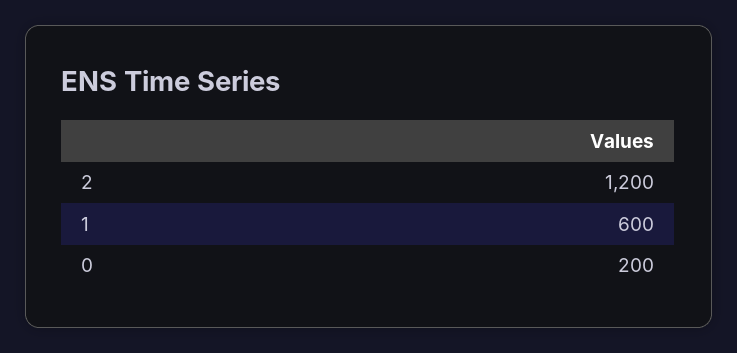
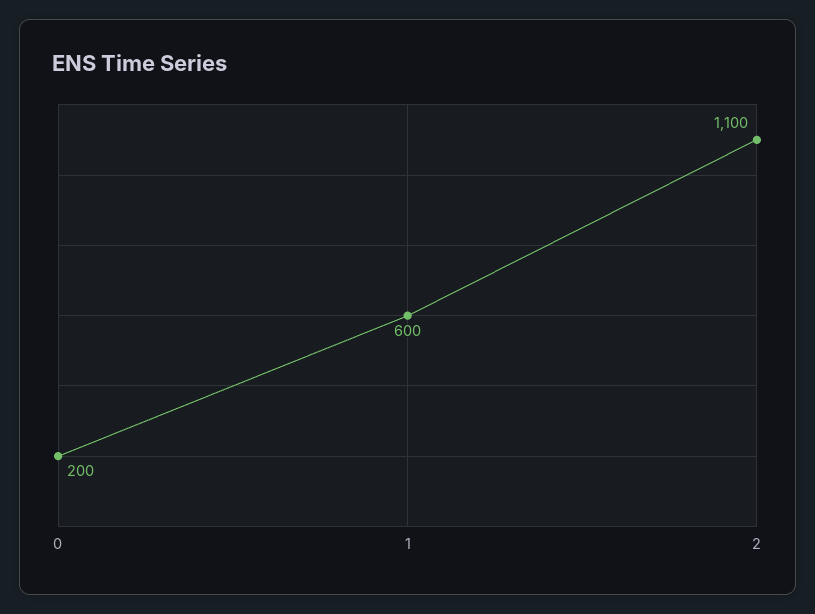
2: 1200 -> 1100

